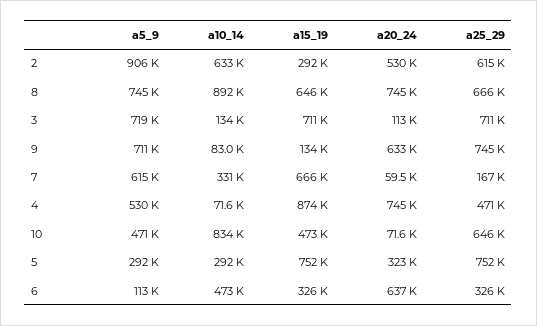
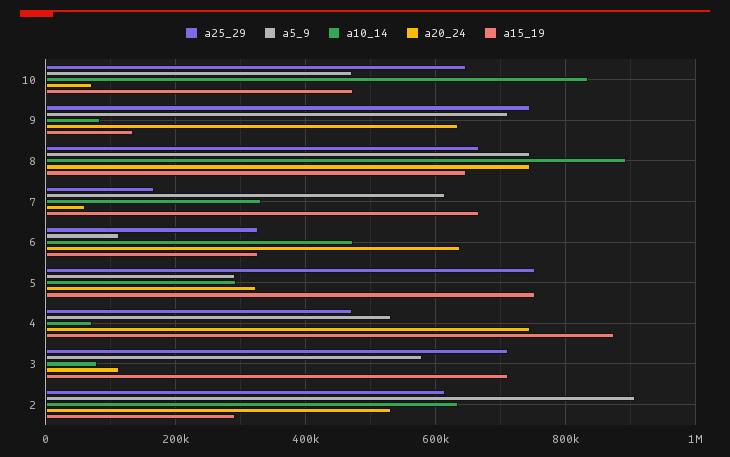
a5_9, 3: 719000 -> 580000
a10_14, 3: 134000 -> 80000

